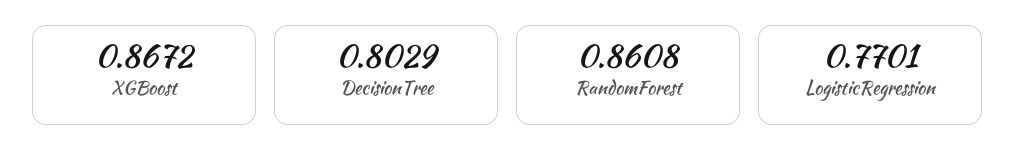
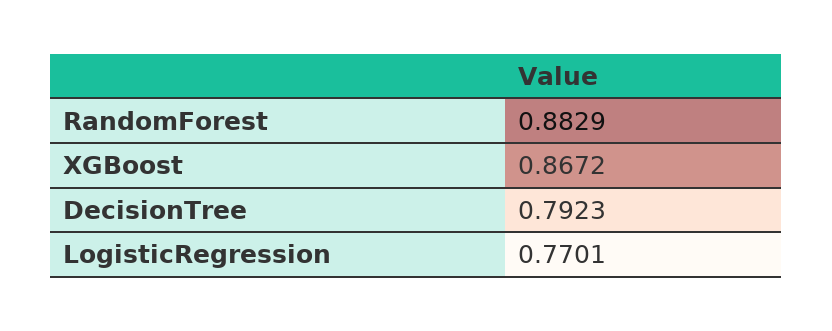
DecisionTree: 0.8029 -> 0.7923
RandomForest: 0.8608 -> 0.8829

